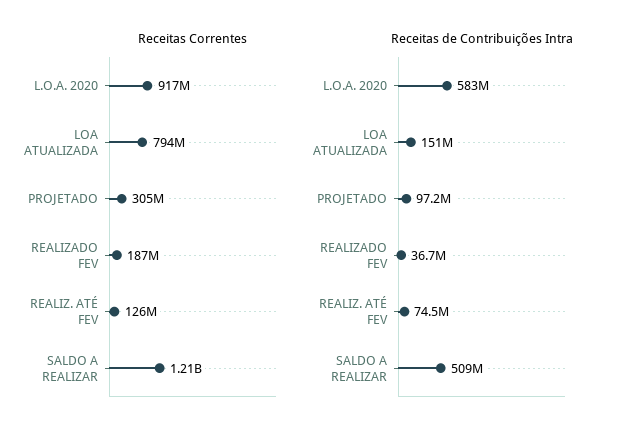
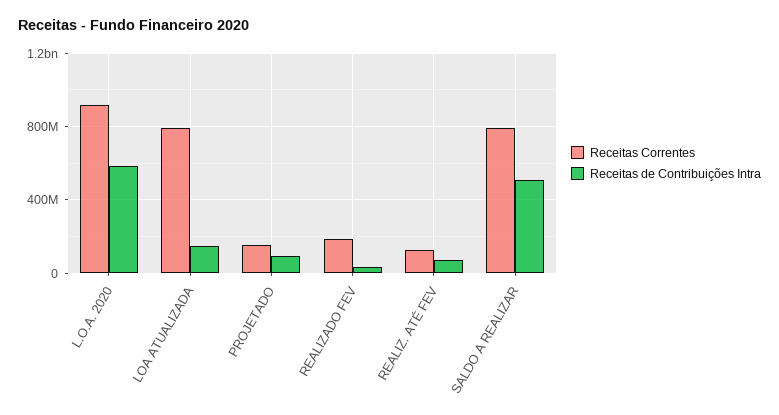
Receitas Correntes, PROJETADO: 305000000 -> 150000000
Receitas Correntes, SALDO A REALIZAR: 1210000000 -> 800000000

